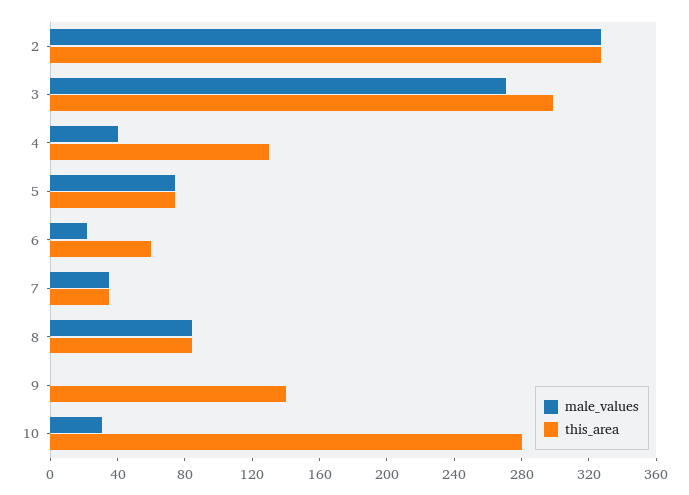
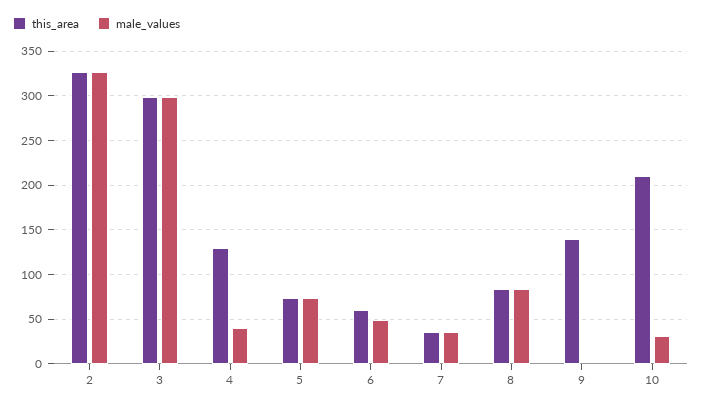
male_values, 3: 270 -> 300
male_values, 6: 20 -> 50
this_area, 10: 280 -> 210

